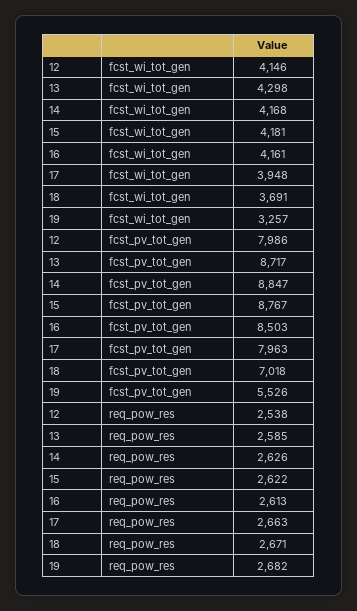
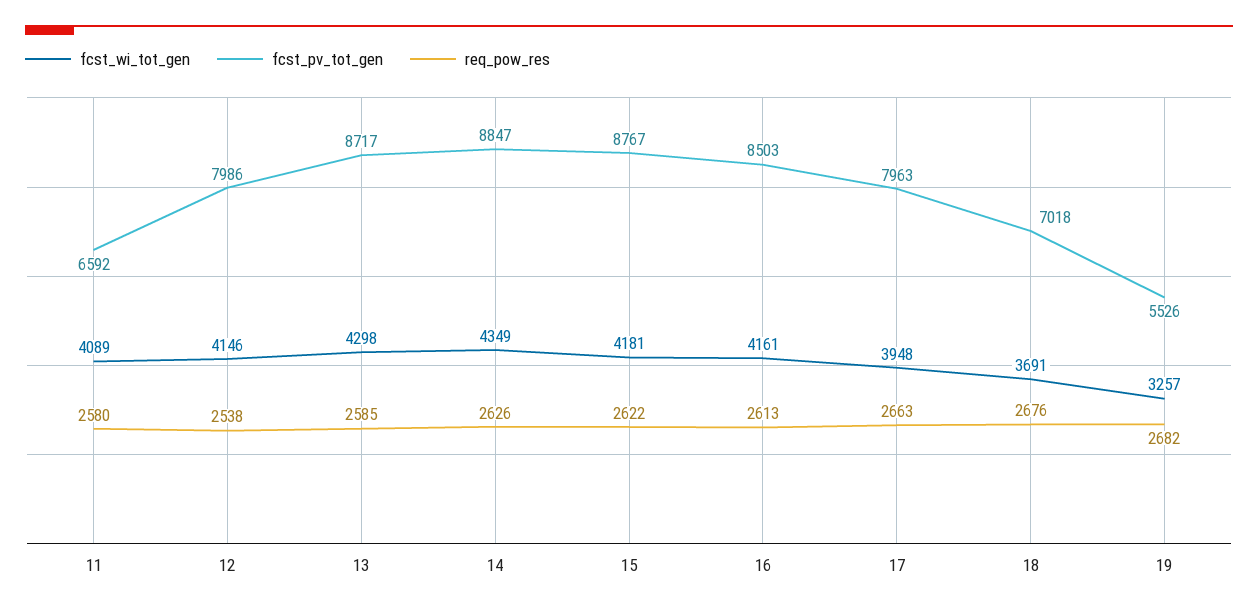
fcst_wi_tot_gen, 14: 4168 -> 4349
req_pow_res, 18: 2671 -> 2676
fcst_wi_tot_gen, 11: none -> 4089
fcst_pv_tot_gen, 11: none -> 6592
req_pow_res, 11: none -> 2580

